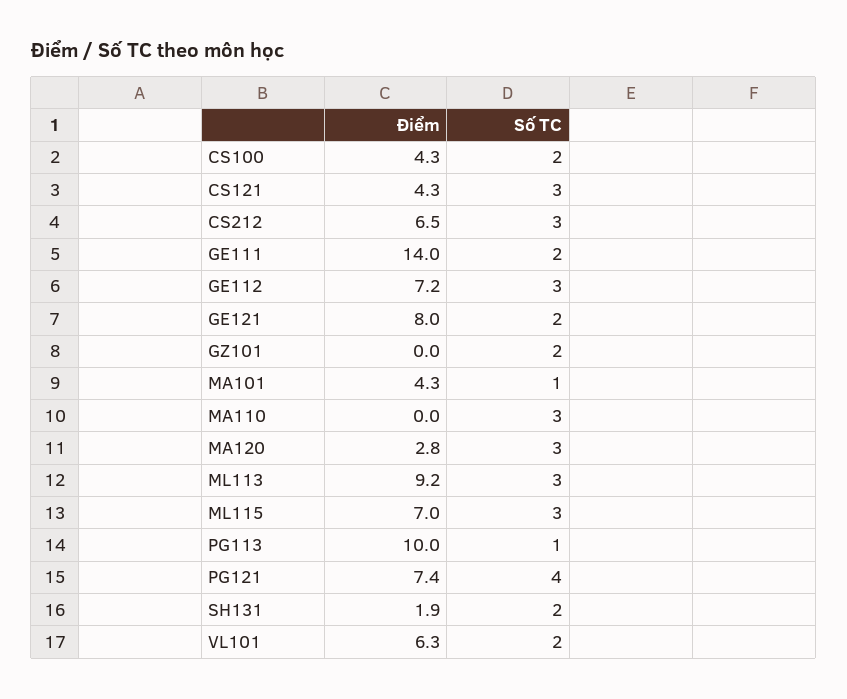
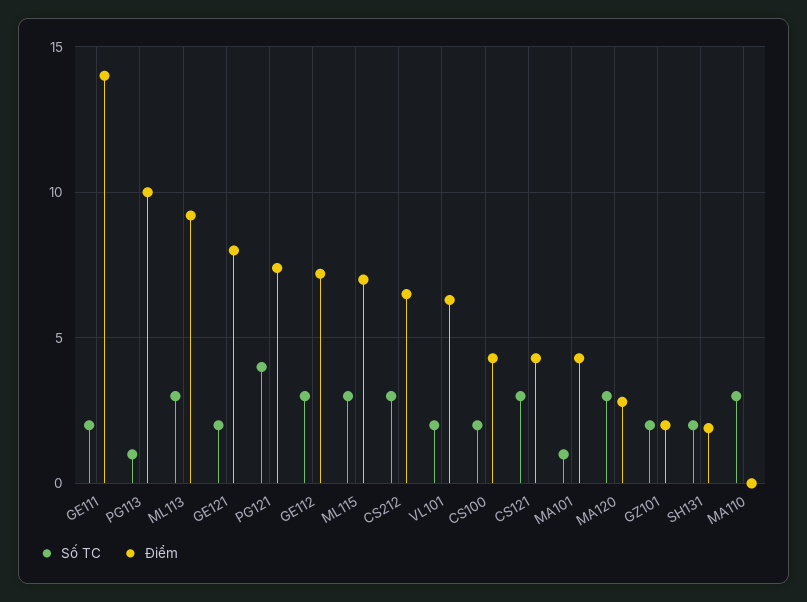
Điểm, GZ101: 0 -> 2

